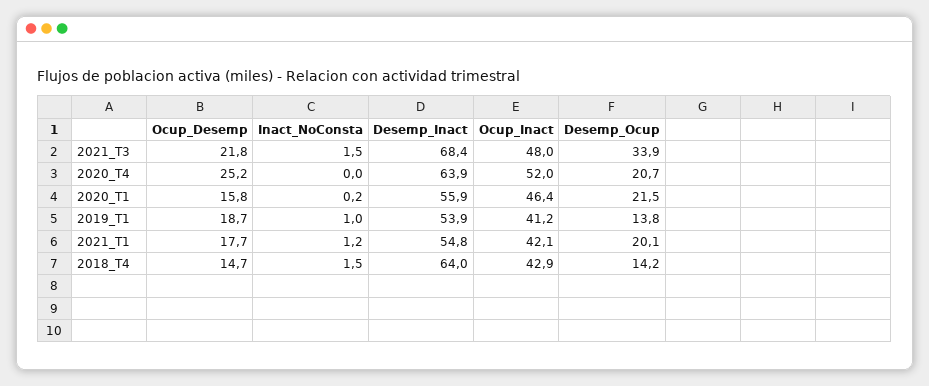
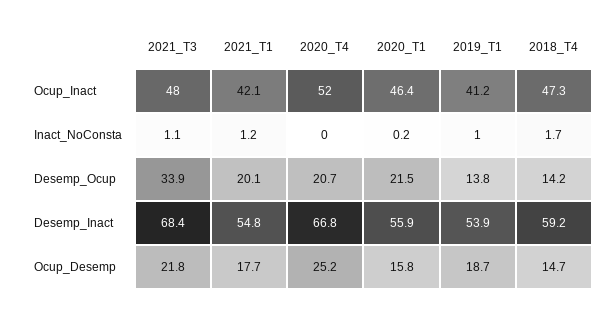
Inact_NoConsta, 2021_T3: 1.5 -> 1.1
Desemp_Inact, 2020_T4: 63.9 -> 66.8
Inact_NoConsta, 2018_T4: 1.5 -> 1.7
Desemp_Inact, 2018_T4: 64 -> 59.2
Ocup_Inact, 2018_T4: 42.9 -> 47.3

